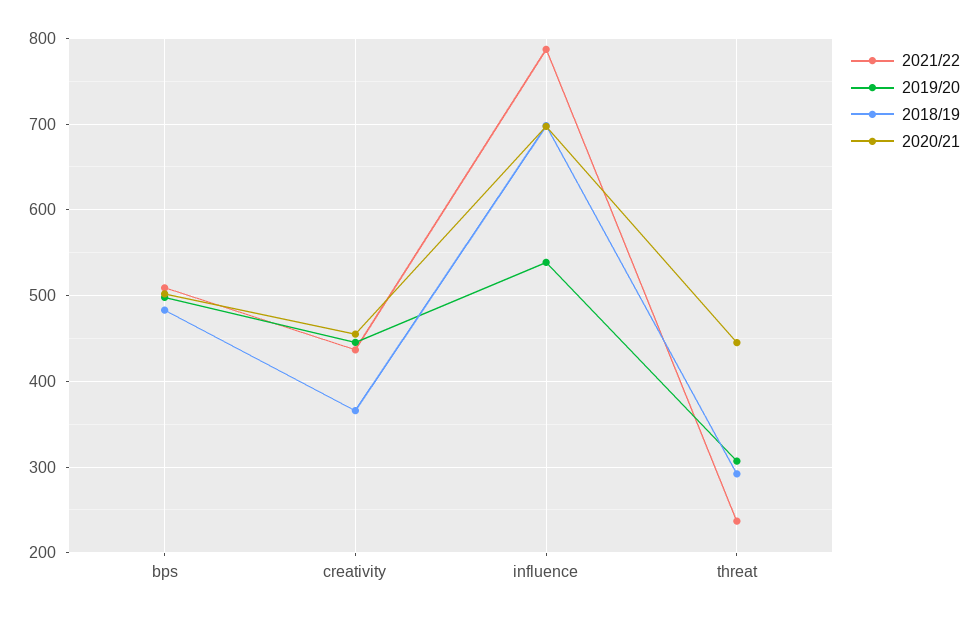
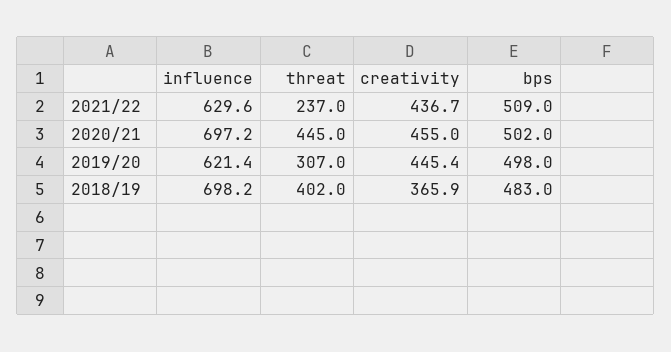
2021/22, influence: 790 -> 629.6
2019/20, influence: 540 -> 621.4
2018/19, threat: 290 -> 402

